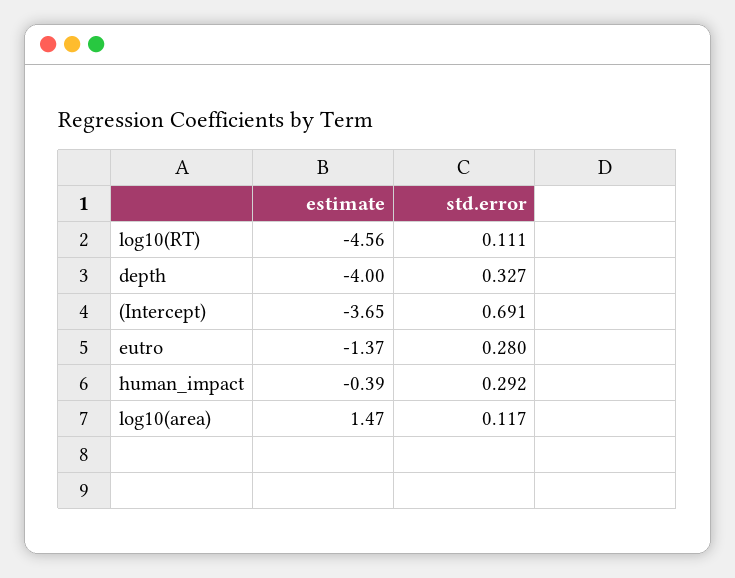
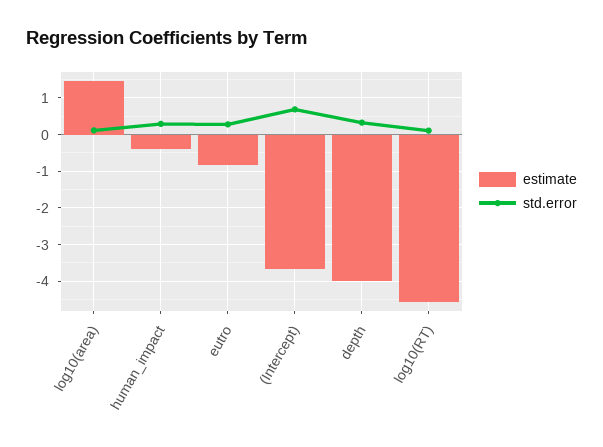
estimate, eutro: -1.37 -> -0.8

